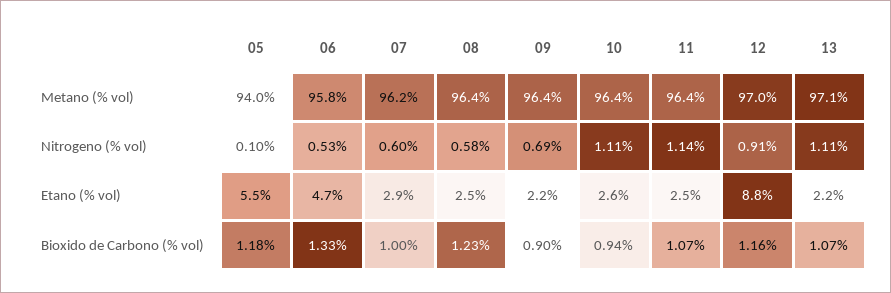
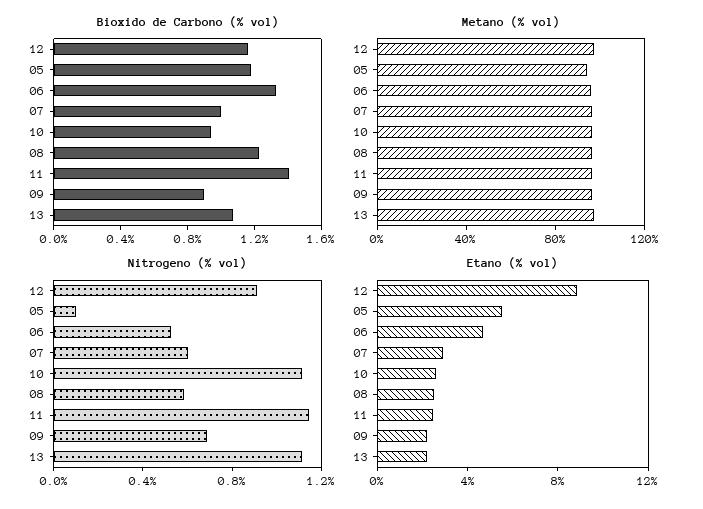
Bioxido de Carbono (% vol), 11: 1.07 -> 1.4

